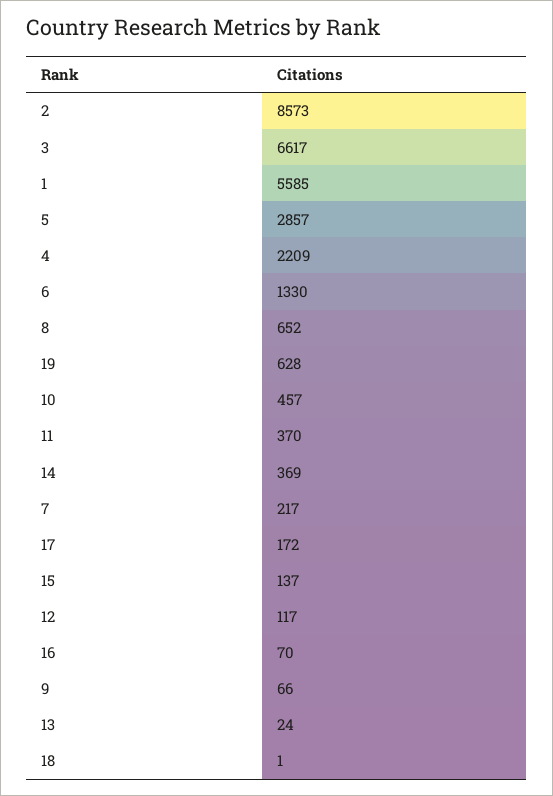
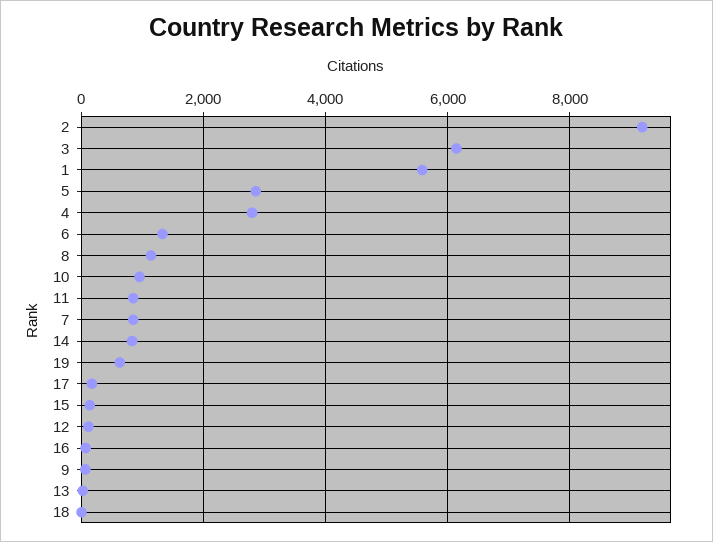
2: 8573 -> 9200
3: 6617 -> 6200
4: 2209 -> 2800
8: 652 -> 1200
10: 457 -> 1000
11: 370 -> 800
14: 369 -> 800
7: 217 -> 800

